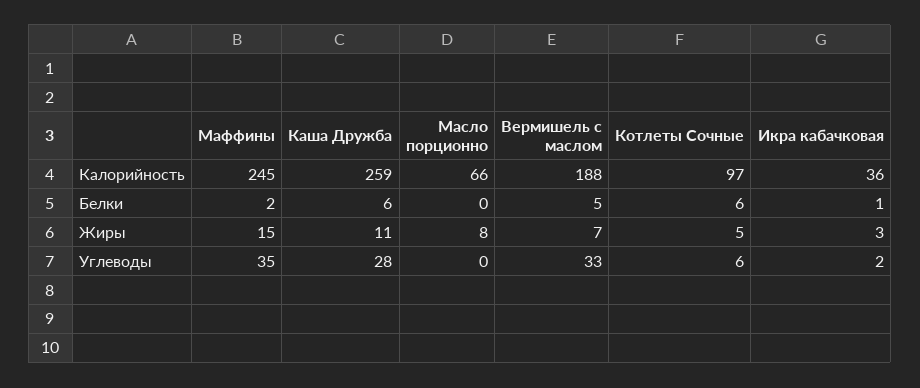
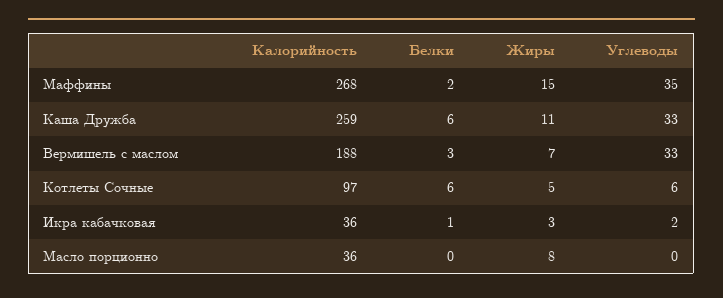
Маффины, Калорийность: 245 -> 268
Масло порционно, Калорийность: 66 -> 36
Вермишель с маслом, Белки: 5 -> 3
Каша Дружба, Углеводы: 28 -> 33

